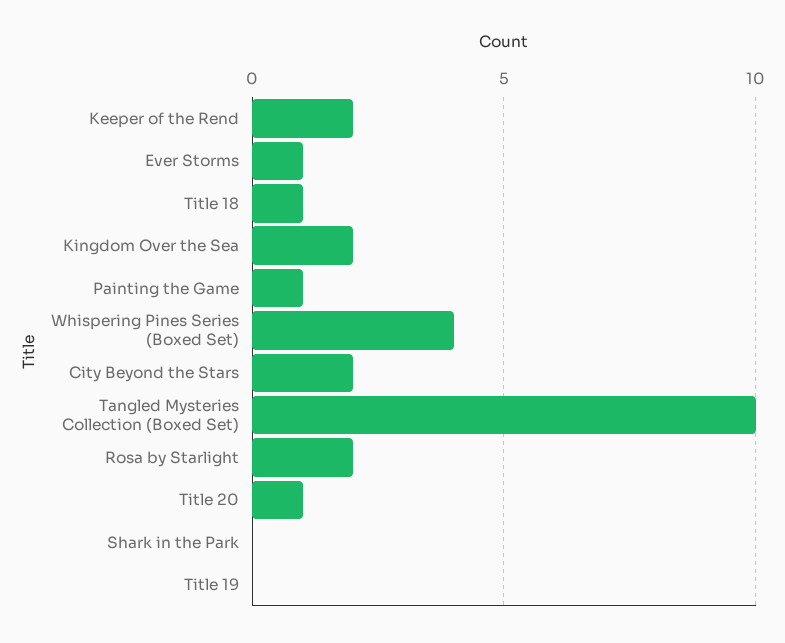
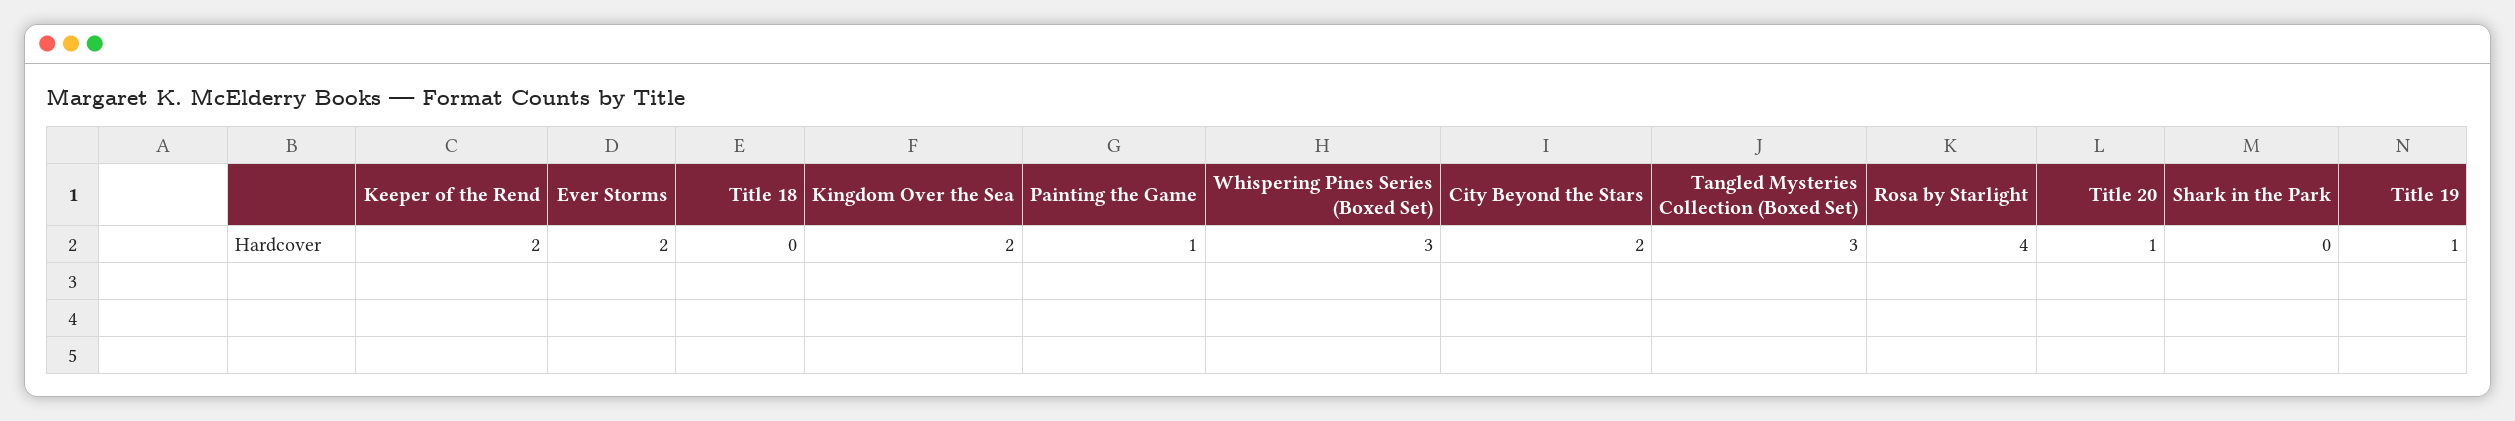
Ever Storms: 1 -> 2
Title 18: 1 -> 0
Whispering Pines Series (Boxed Set): 4 -> 3
Tangled Mysteries Collection (Boxed Set): 10 -> 3
Rosa by Starlight: 2 -> 4
Title 19: 0 -> 1

